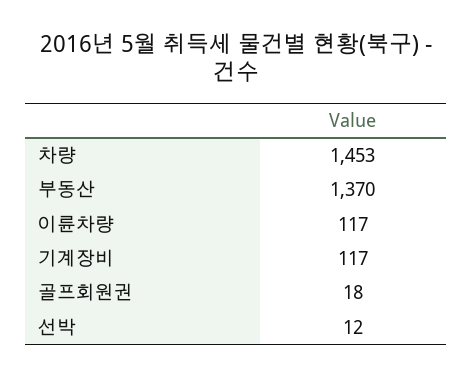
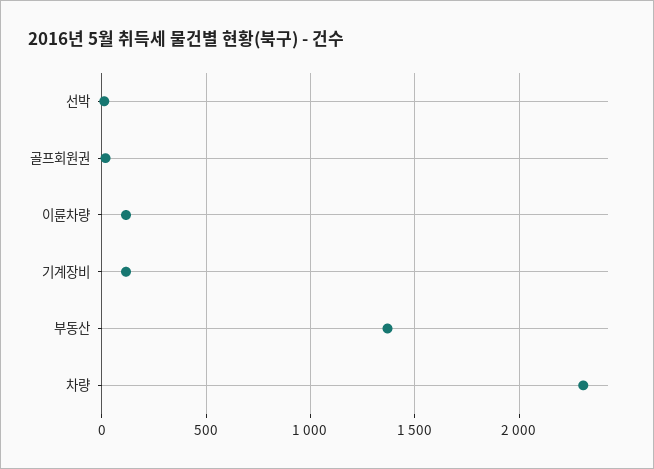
차량: 1453 -> 2300

